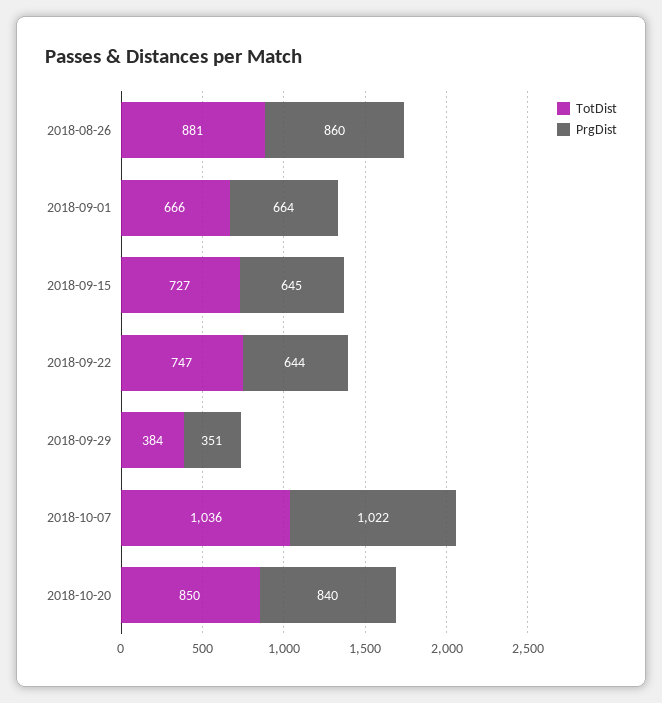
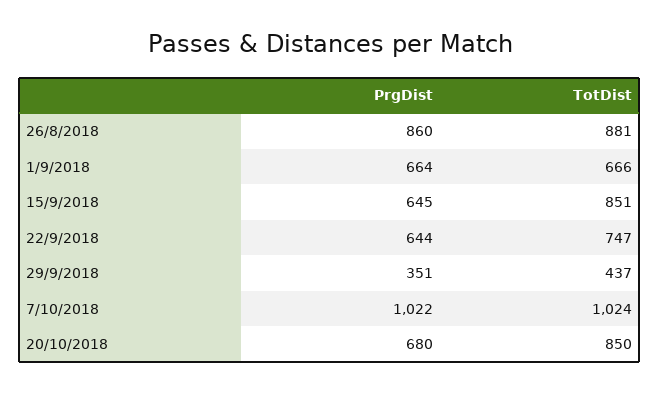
TotDist, 2018-09-15: 727 -> 851
TotDist, 2018-09-29: 384 -> 437
TotDist, 2018-10-07: 1036 -> 1024
PrgDist, 2018-10-20: 840 -> 680

